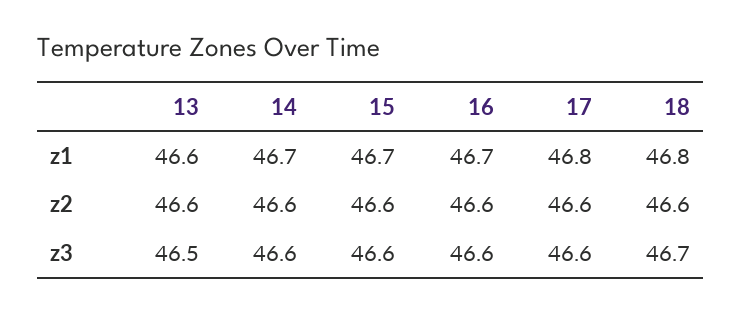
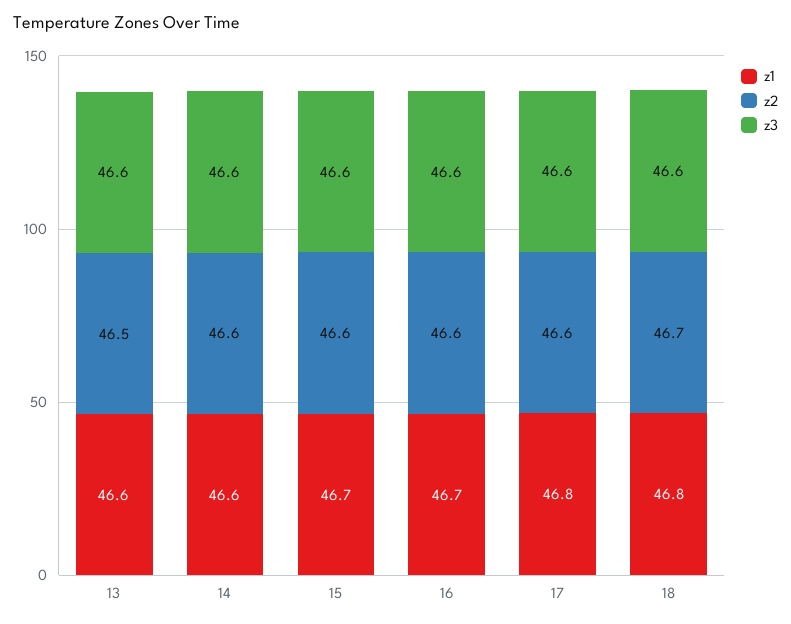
z1, 14: 46.7 -> 46.6
z2, 13: 46.6 -> 46.5
z2, 18: 46.6 -> 46.7
z3, 13: 46.5 -> 46.6
z3, 18: 46.7 -> 46.6

